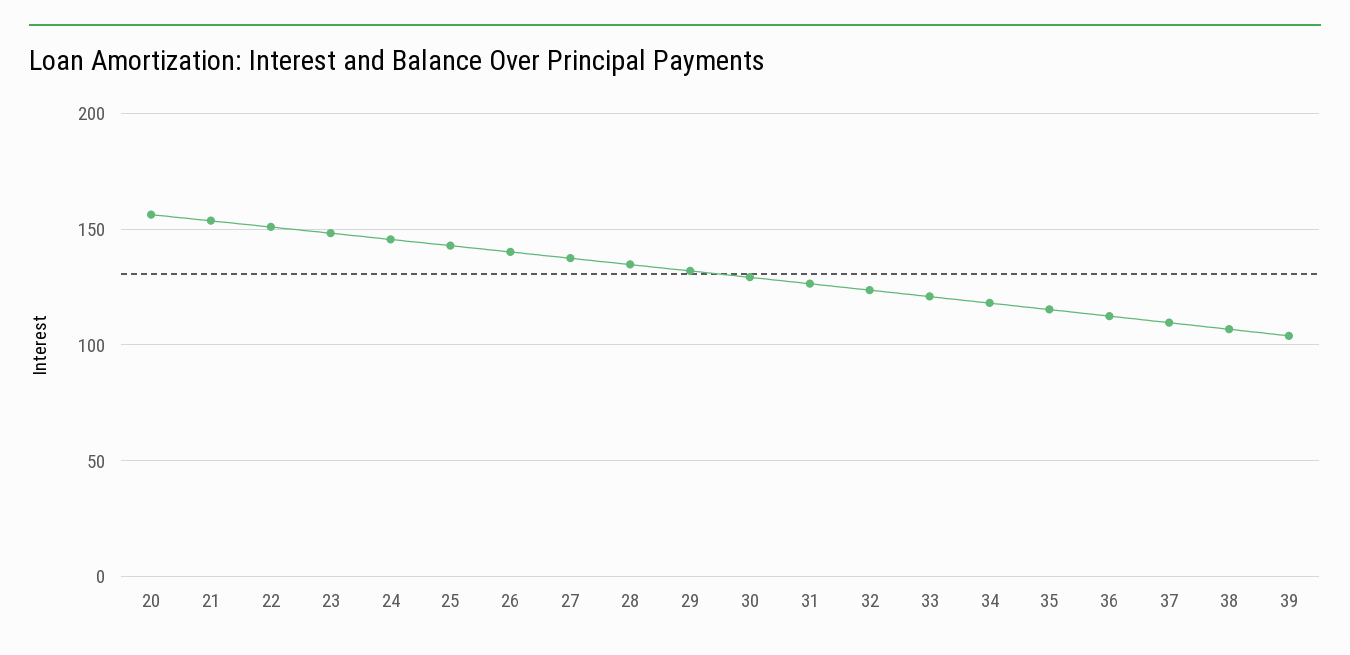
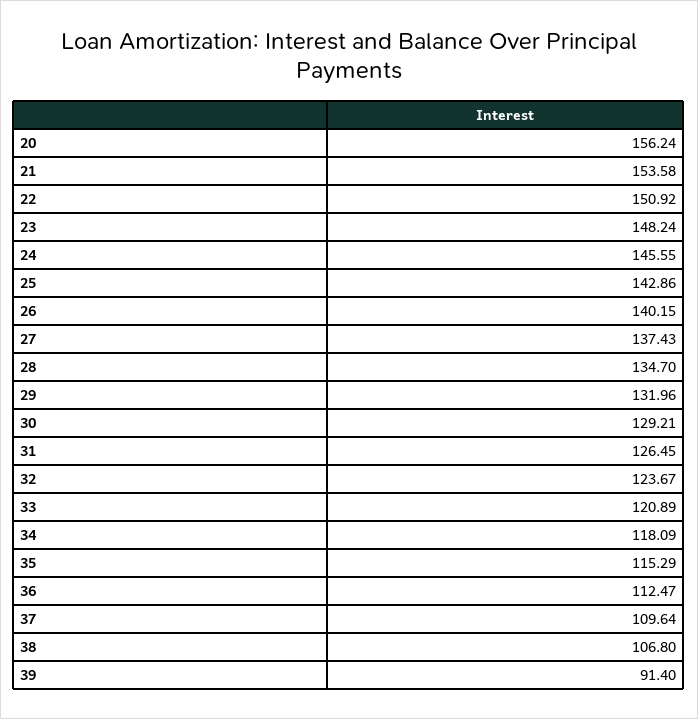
39: 105 -> 91.4

